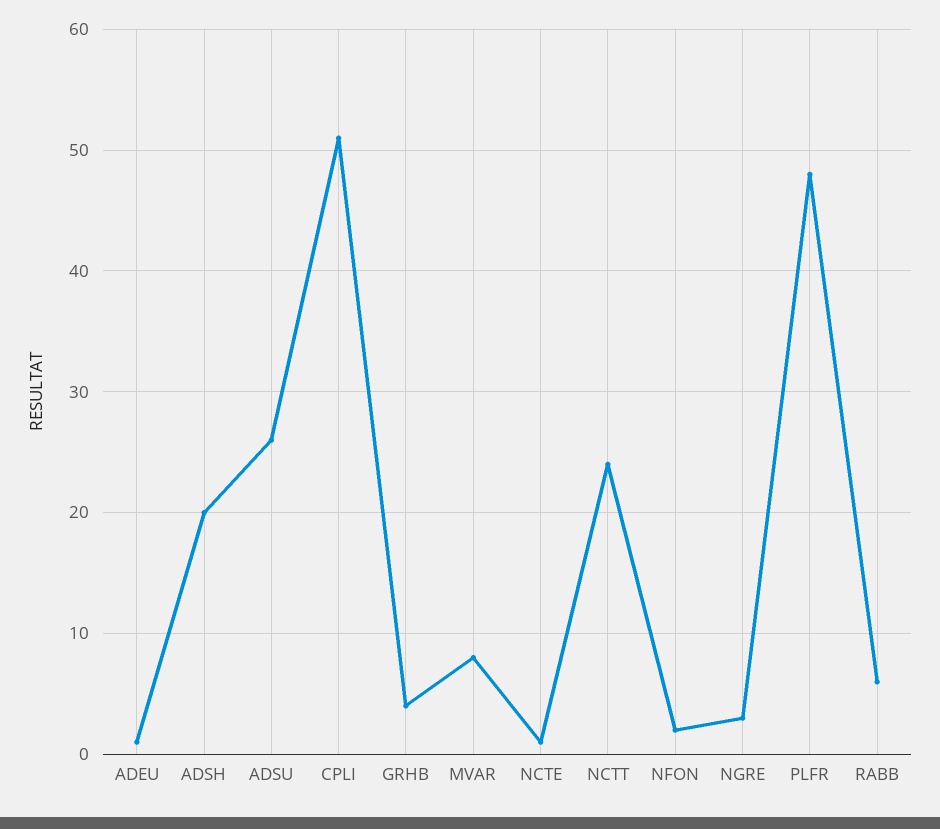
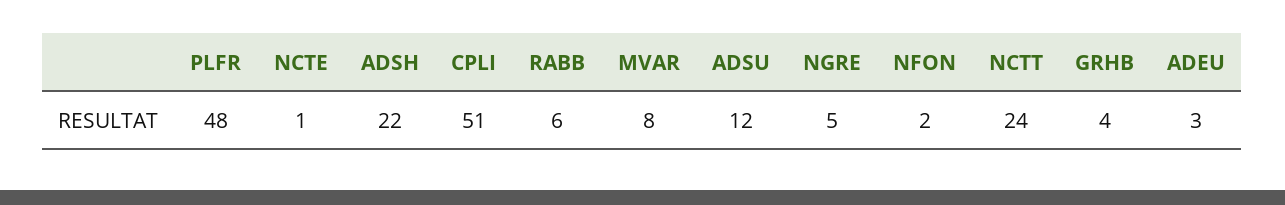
ADEU: 1 -> 3
ADSH: 20 -> 22
ADSU: 26 -> 12
NGRE: 3 -> 5

